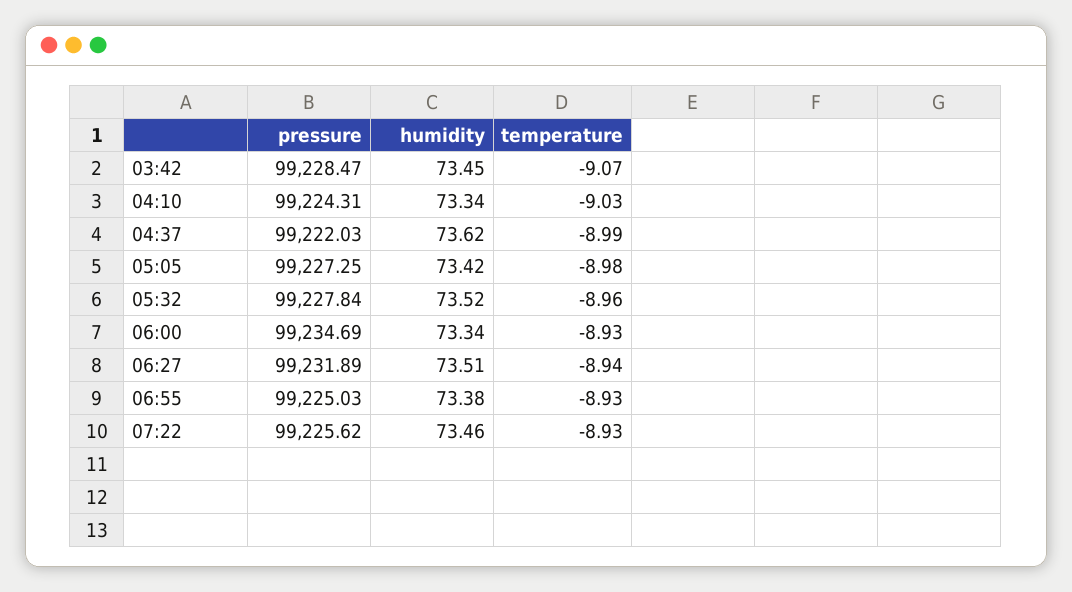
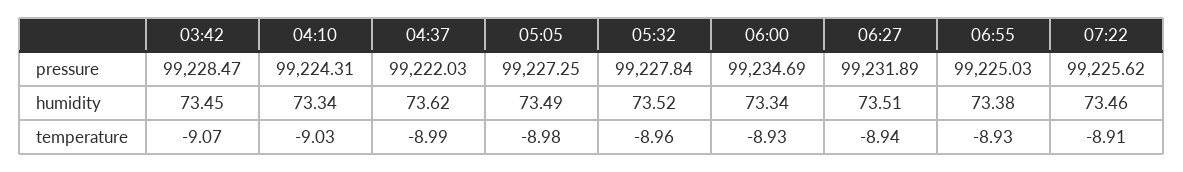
humidity, 05:05: 73.42 -> 73.49
temperature, 07:22: -8.93 -> -8.91

